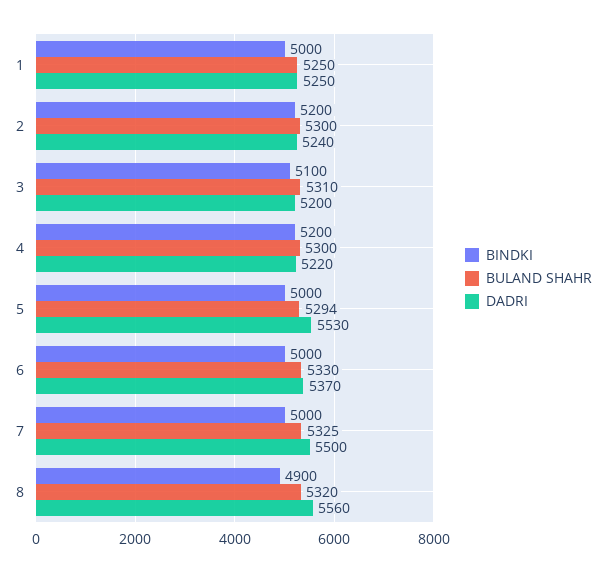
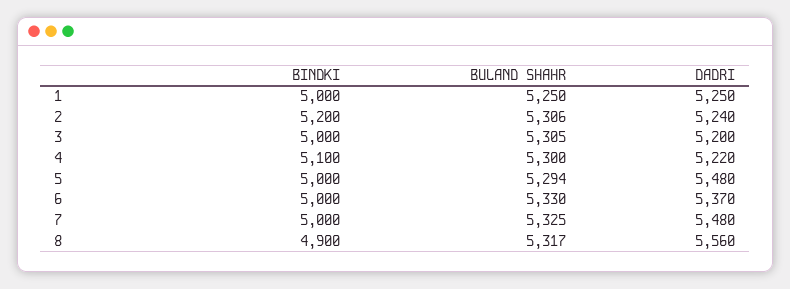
BULAND SHAHR, 2: 5300 -> 5306
BINDKI, 3: 5100 -> 5000
BULAND SHAHR, 3: 5310 -> 5305
BINDKI, 4: 5200 -> 5100
DADRI, 5: 5530 -> 5480
DADRI, 7: 5500 -> 5480
BULAND SHAHR, 8: 5320 -> 5317

